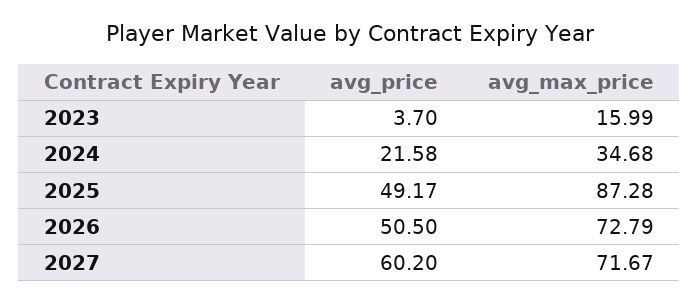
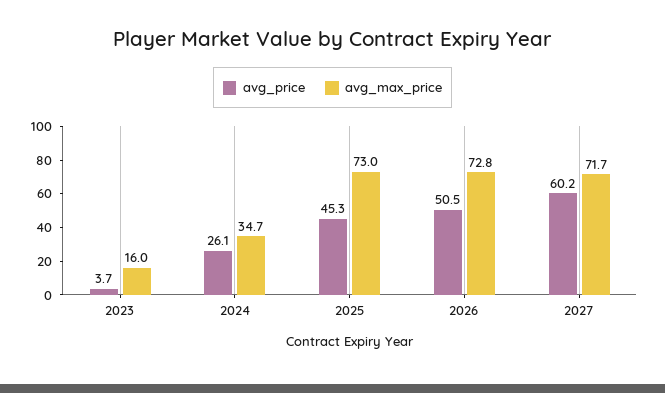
avg_price, 2024: 21.58 -> 26.1
avg_price, 2025: 49.17 -> 45.3
avg_max_price, 2025: 87.28 -> 73

